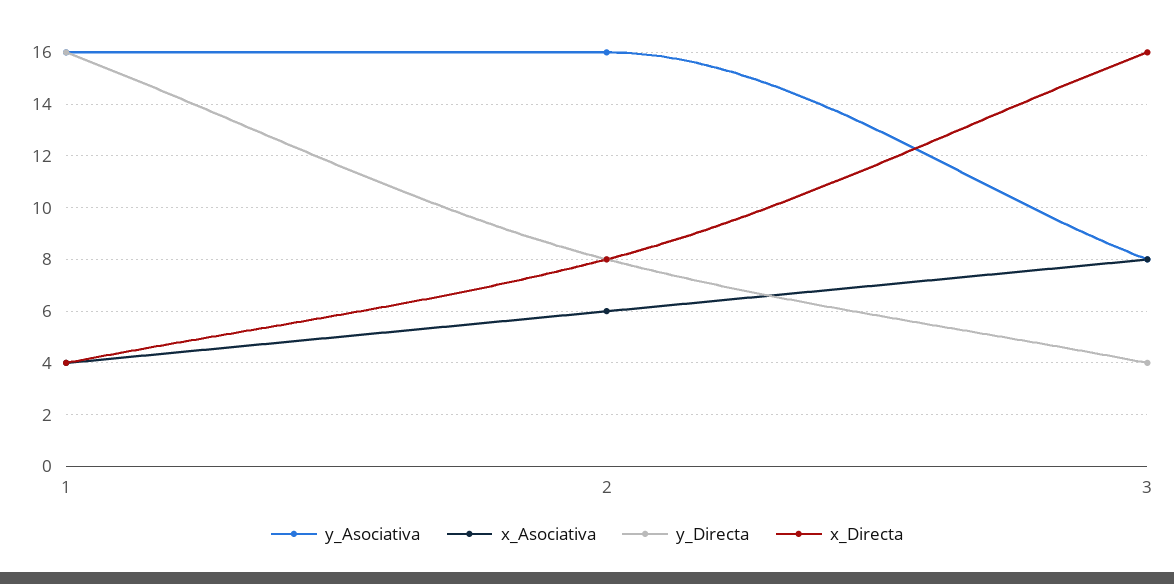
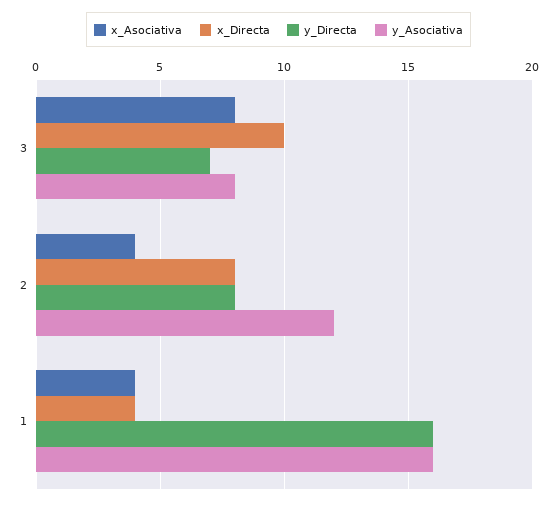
y_Asociativa, 2: 16 -> 12
x_Asociativa, 2: 6 -> 4
y_Directa, 3: 4 -> 7
x_Directa, 3: 16 -> 10

